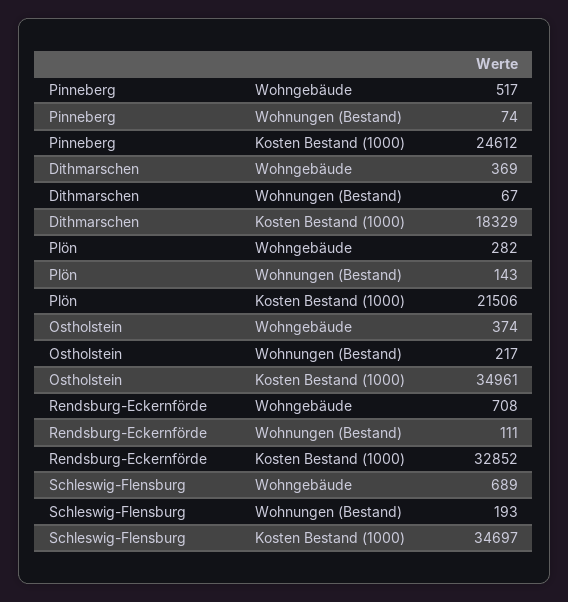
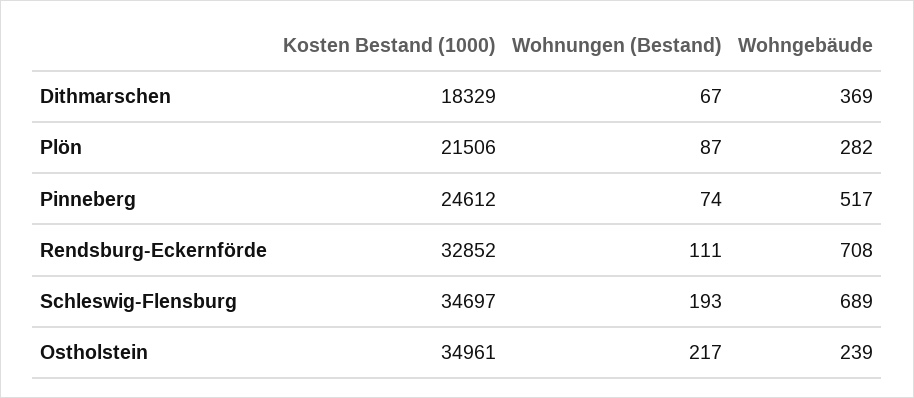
Plön, Wohnungen (Bestand): 143 -> 87
Ostholstein, Wohngebäude: 374 -> 239

